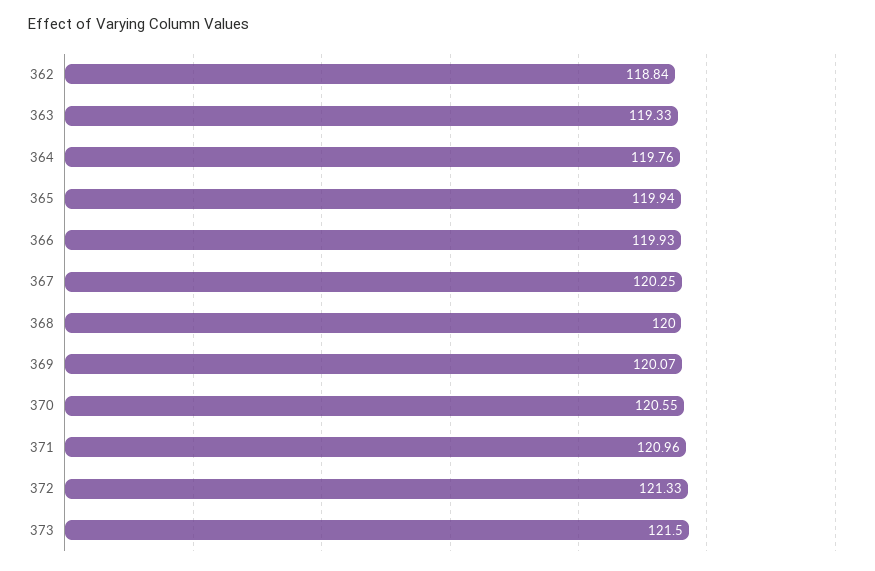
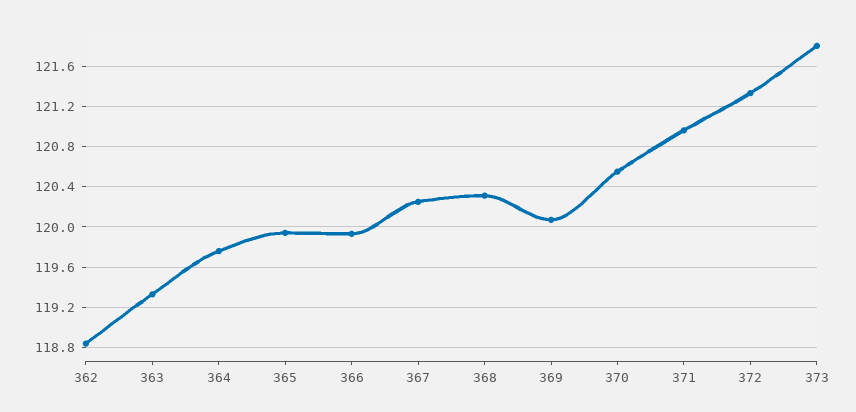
368: 120 -> 120.3
373: 121.5 -> 121.8

